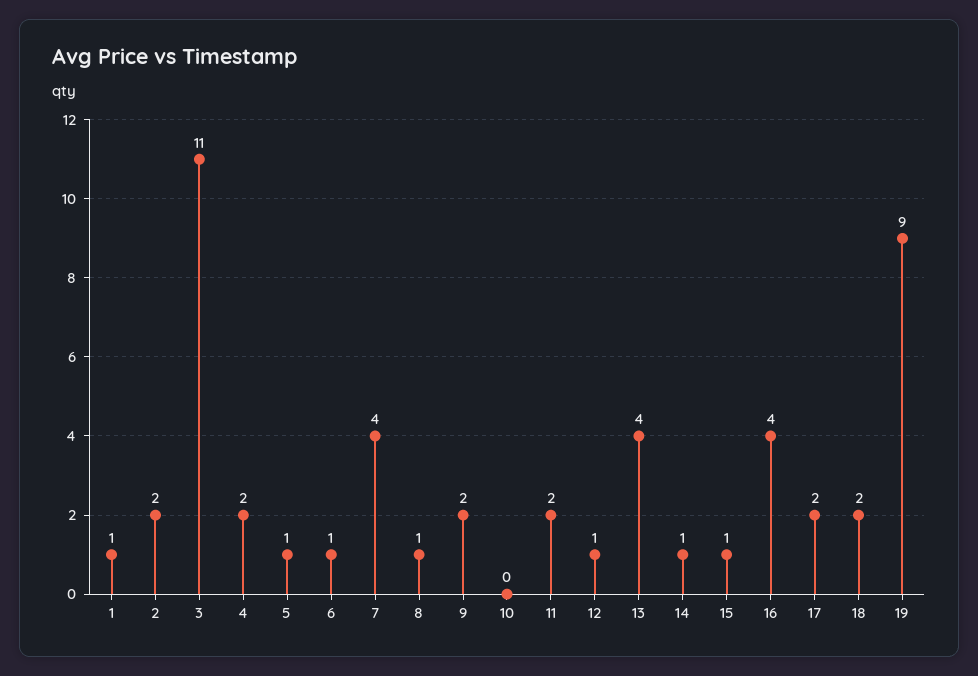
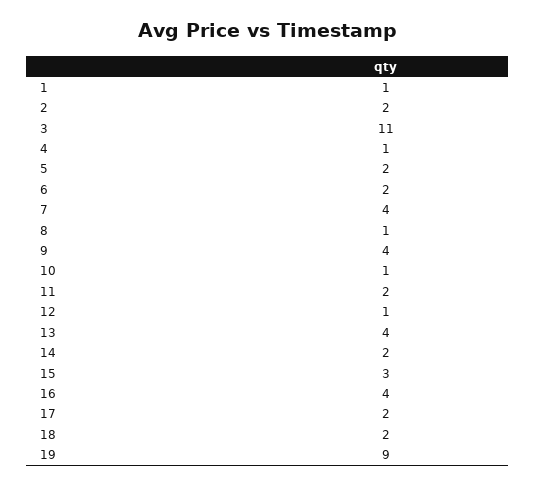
4: 2 -> 1
5: 1 -> 2
6: 1 -> 2
9: 2 -> 4
10: 0 -> 1
14: 1 -> 2
15: 1 -> 3

